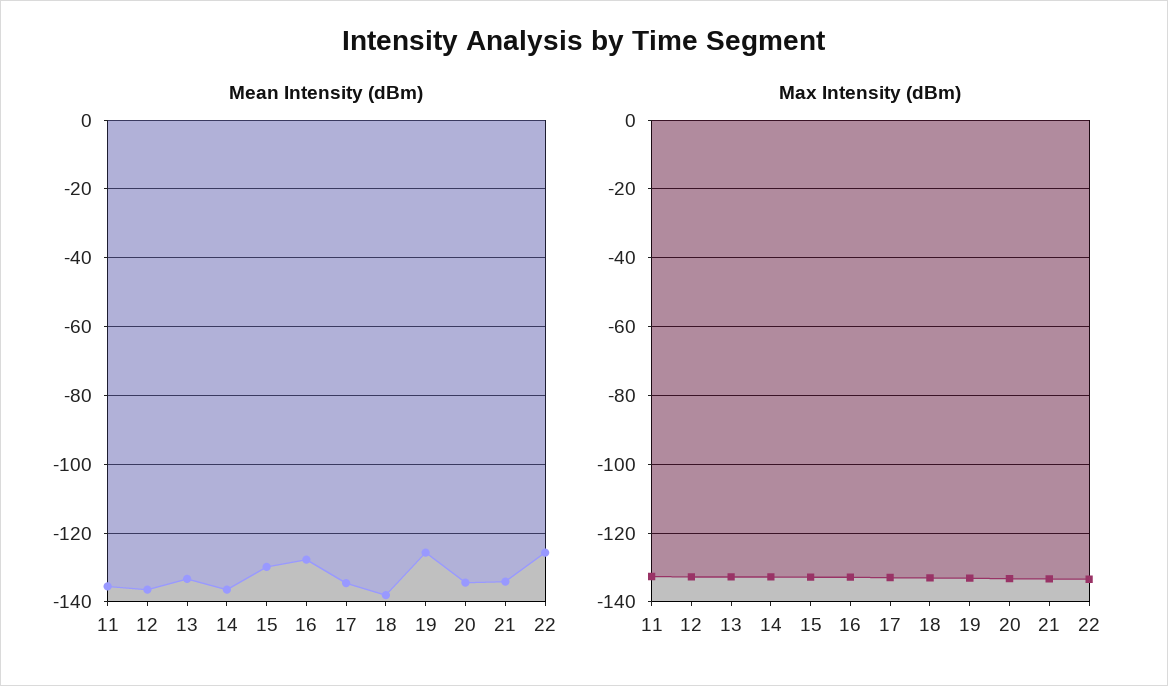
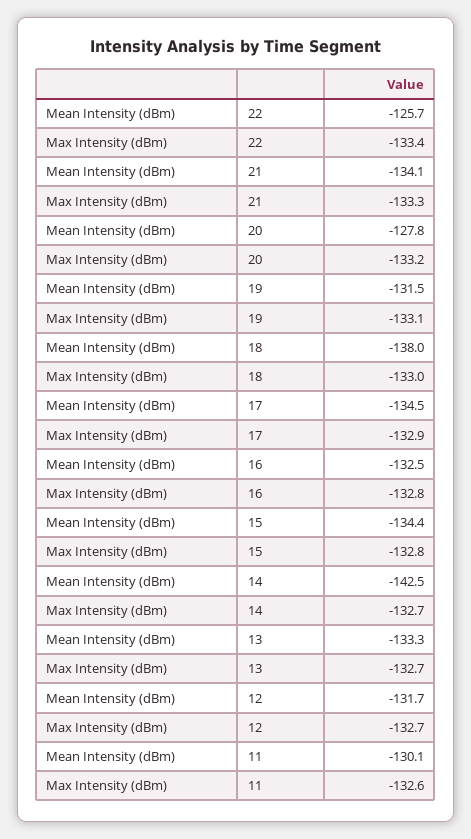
Mean Intensity (dBm), 11: -136 -> -130.1
Mean Intensity (dBm), 12: -136 -> -131.7
Mean Intensity (dBm), 14: -136 -> -142.5
Mean Intensity (dBm), 15: -130 -> -134.4
Mean Intensity (dBm), 16: -128 -> -132.5
Mean Intensity (dBm), 19: -126 -> -131.5
Mean Intensity (dBm), 20: -134 -> -127.8

